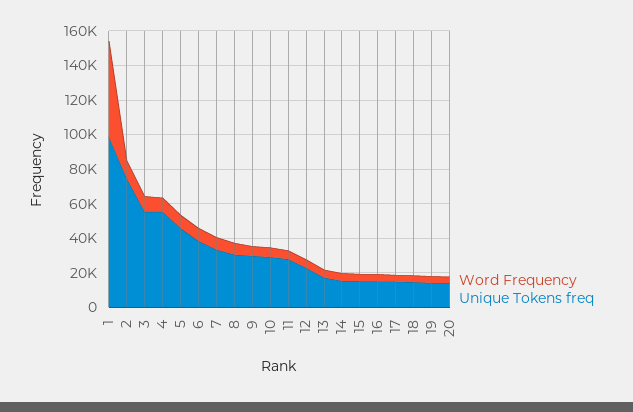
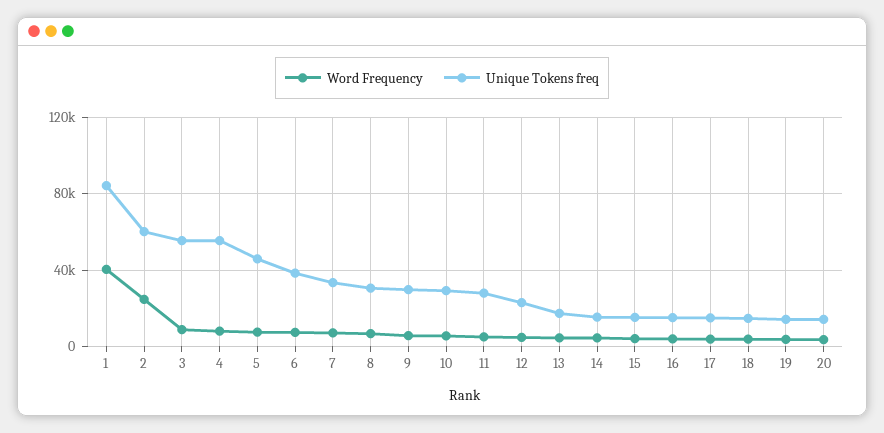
Word Frequency, 1: 55000 -> 40000
Unique Tokens freq, 1: 100000 -> 85000
Word Frequency, 2: 10000 -> 25000
Unique Tokens freq, 2: 75000 -> 60000

